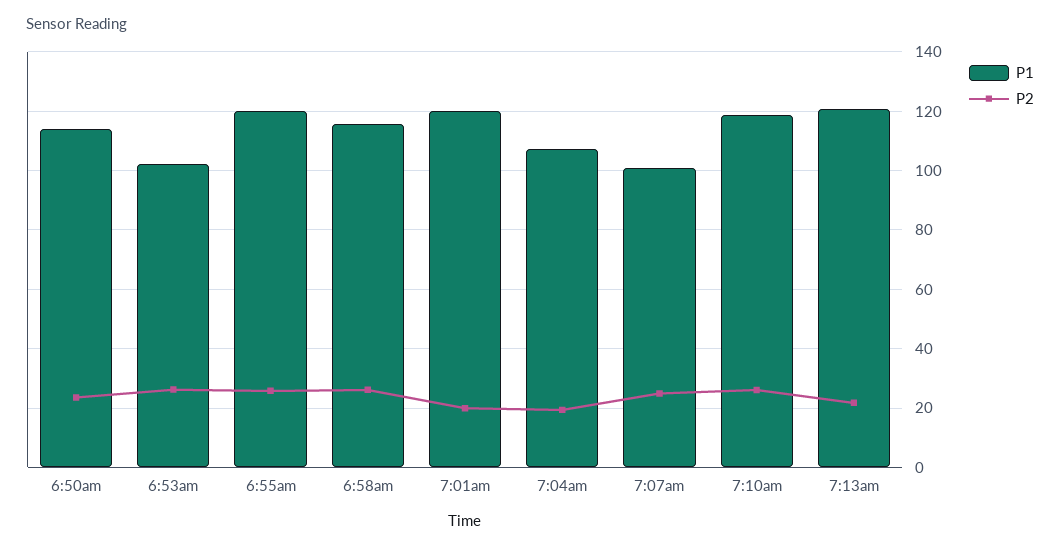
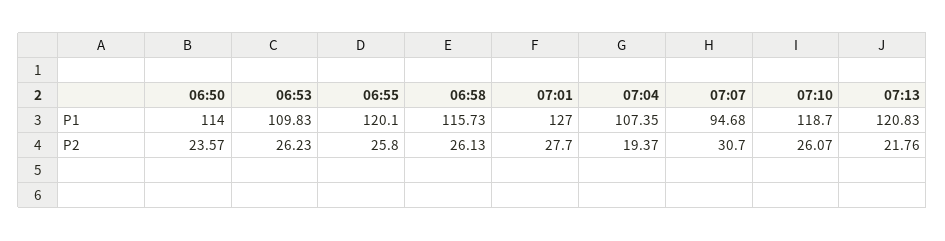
P1, 6:53am: 102.5 -> 109.83
P1, 7:01am: 120 -> 127
P2, 7:01am: 20 -> 27.7
P1, 7:07am: 100 -> 94.68
P2, 7:07am: 25 -> 30.7

